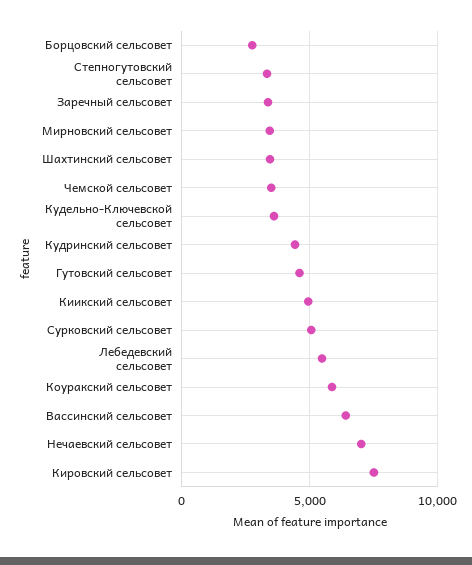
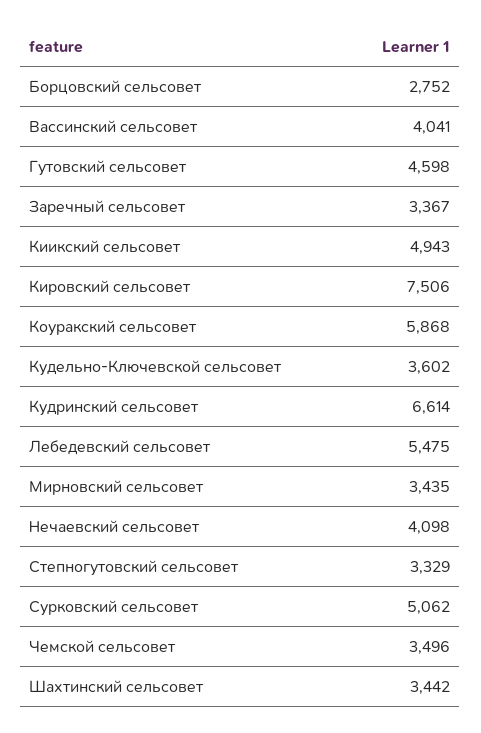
Кудринский сельсовет: 4500 -> 6614
Вассинский сельсовет: 6500 -> 4041
Нечаевский сельсовет: 7000 -> 4098

